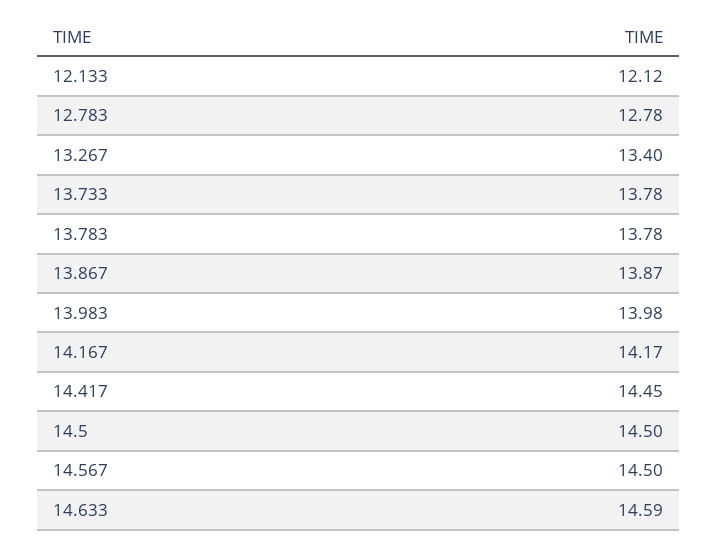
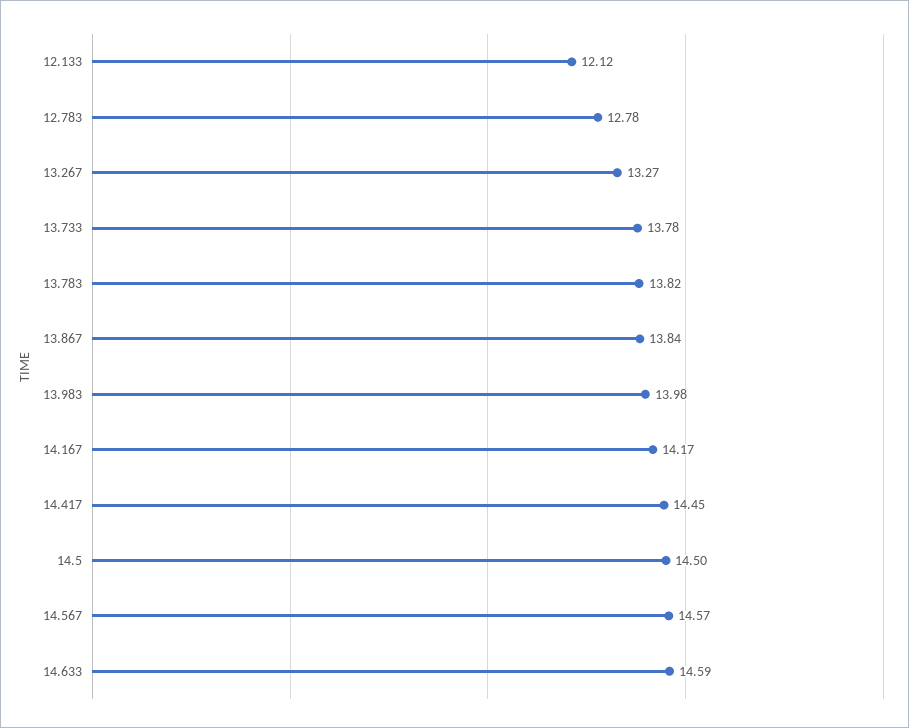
13.267: 13.4 -> 13.27
13.783: 13.78 -> 13.82
13.867: 13.87 -> 13.84
14.567: 14.5 -> 14.57

